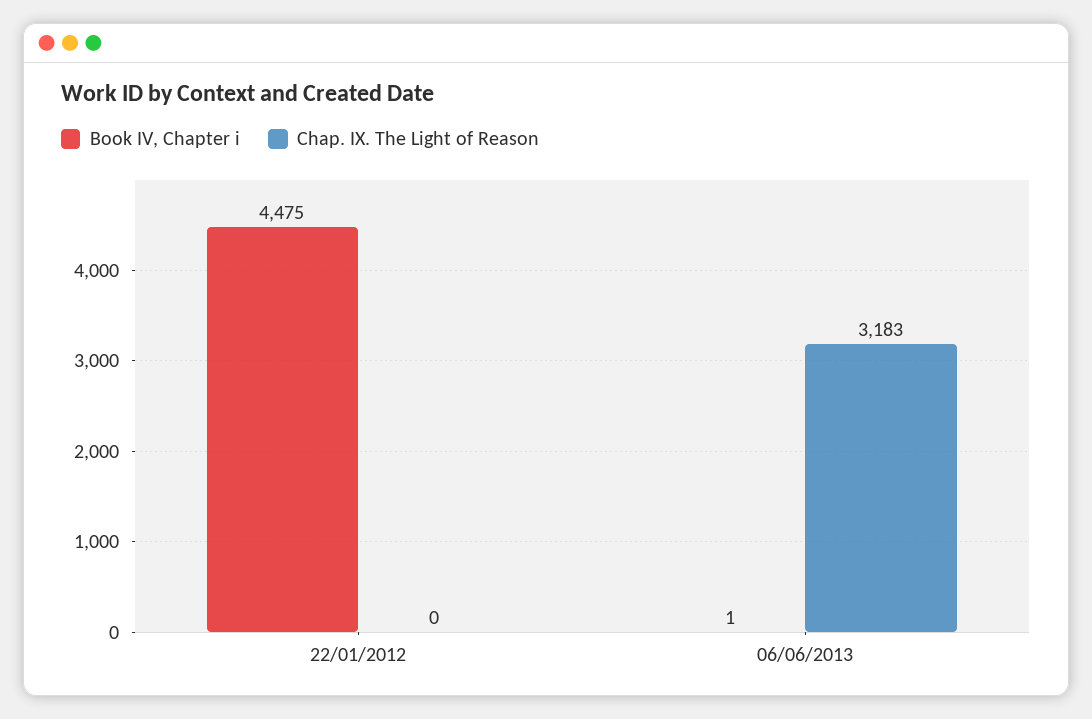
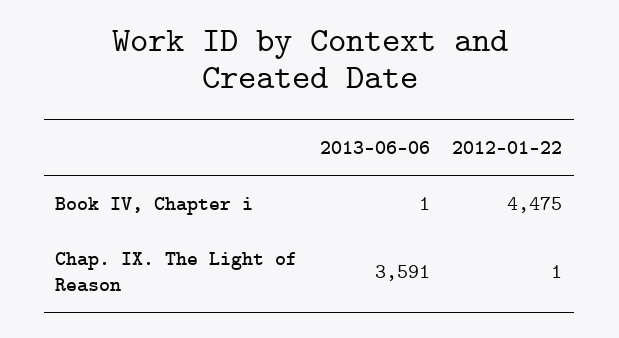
Chap. IX. The Light of Reason, 22/01/2012: 0 -> 1
Chap. IX. The Light of Reason, 06/06/2013: 3183 -> 3591

